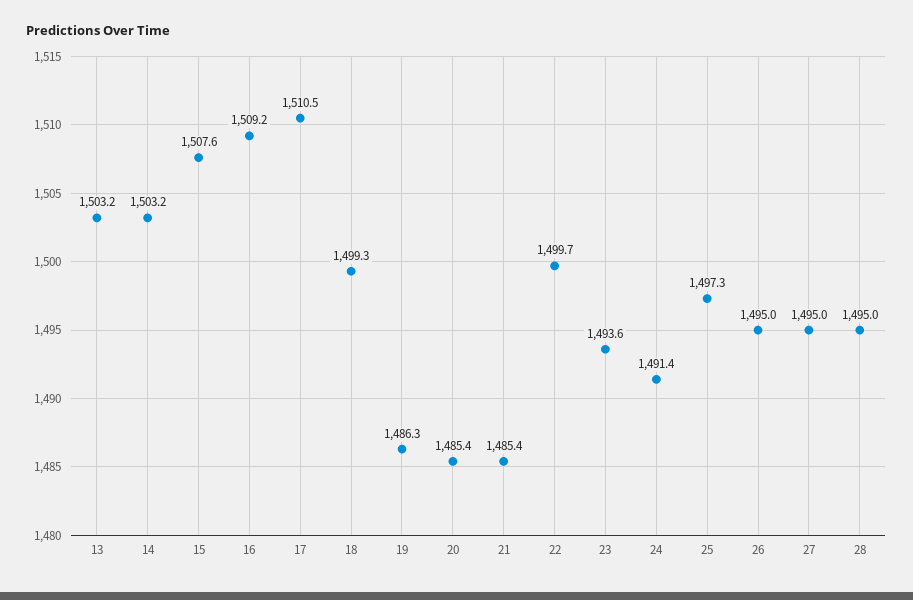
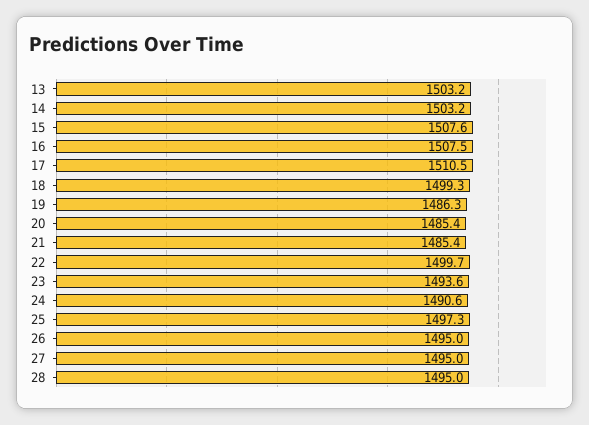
16: 1509.2 -> 1507.5
24: 1491.4 -> 1490.6

